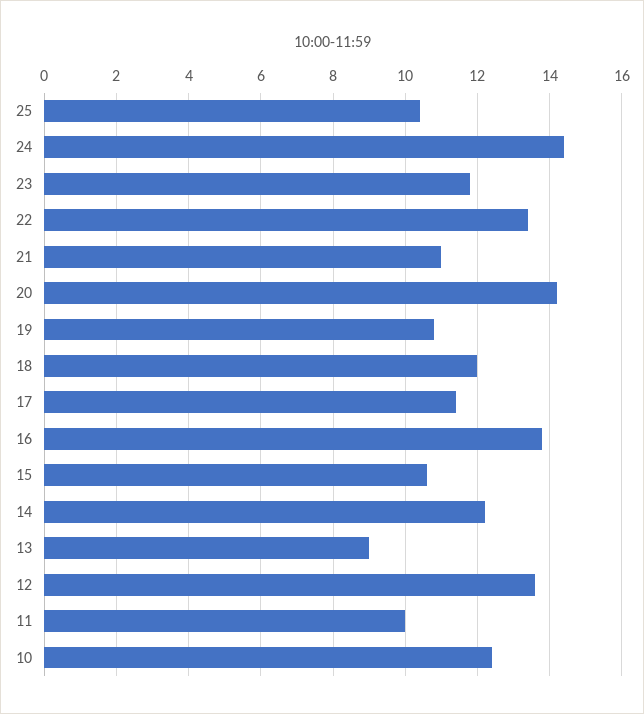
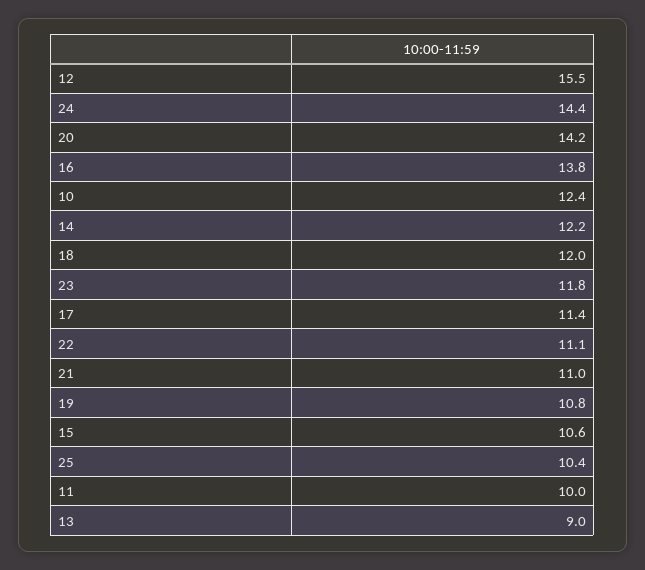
22: 13.5 -> 11.1
12: 13.5 -> 15.5

